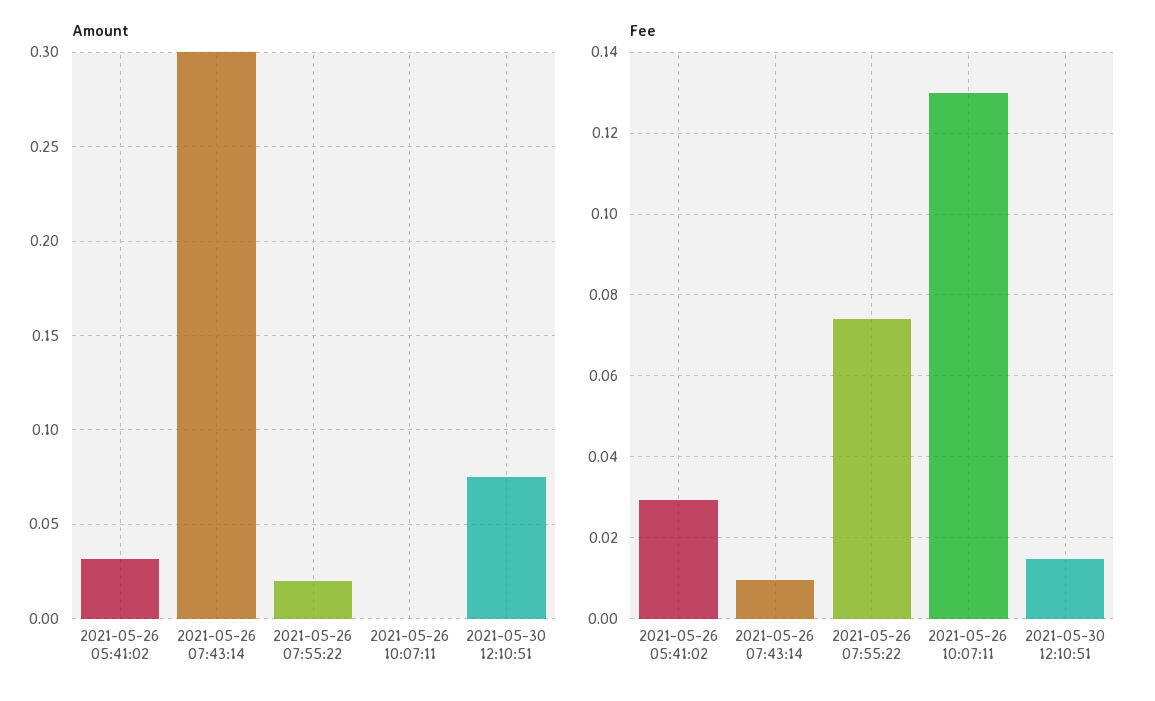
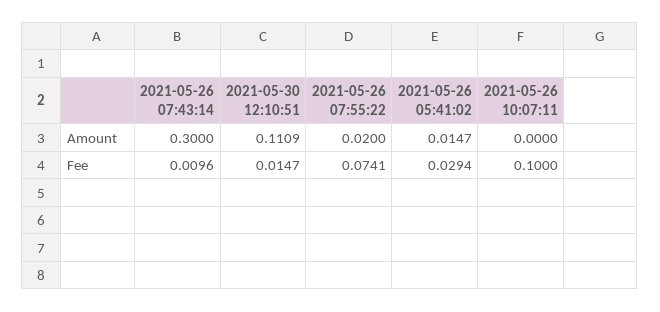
Amount, 2021-05-26 05:41:02: 0.03 -> 0.0147
Amount, 2021-05-30 12:10:51: 0.075 -> 0.1109
Fee, 2021-05-26 10:07:11: 0.13 -> 0.1

